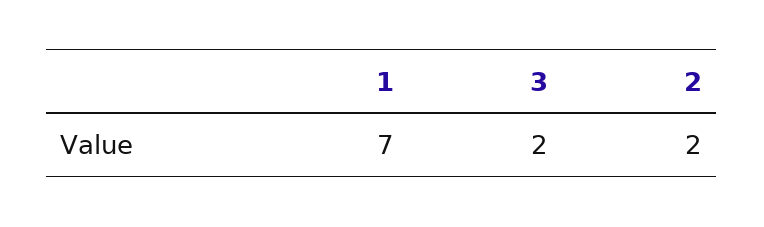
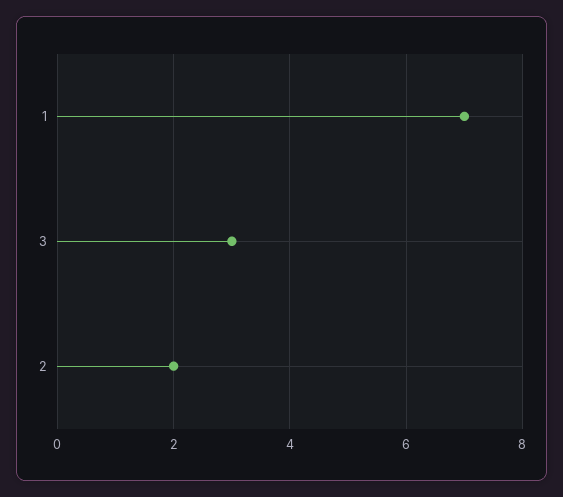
3: 2 -> 3

